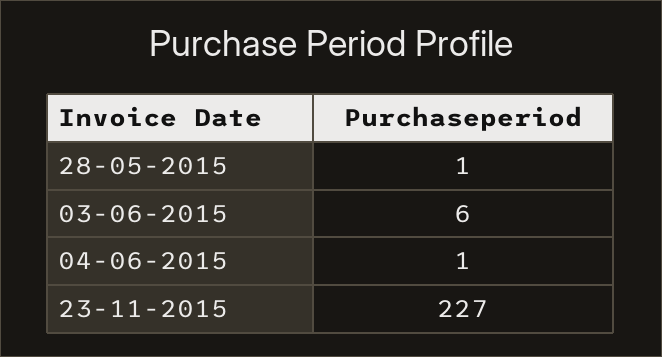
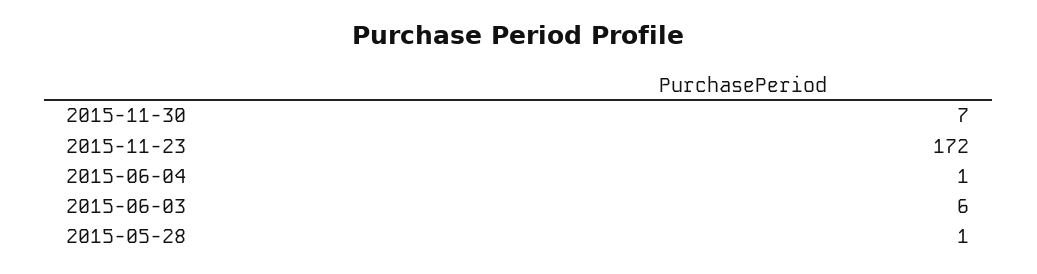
23-11-2015: 227 -> 172
2015-11-30: none -> 7

